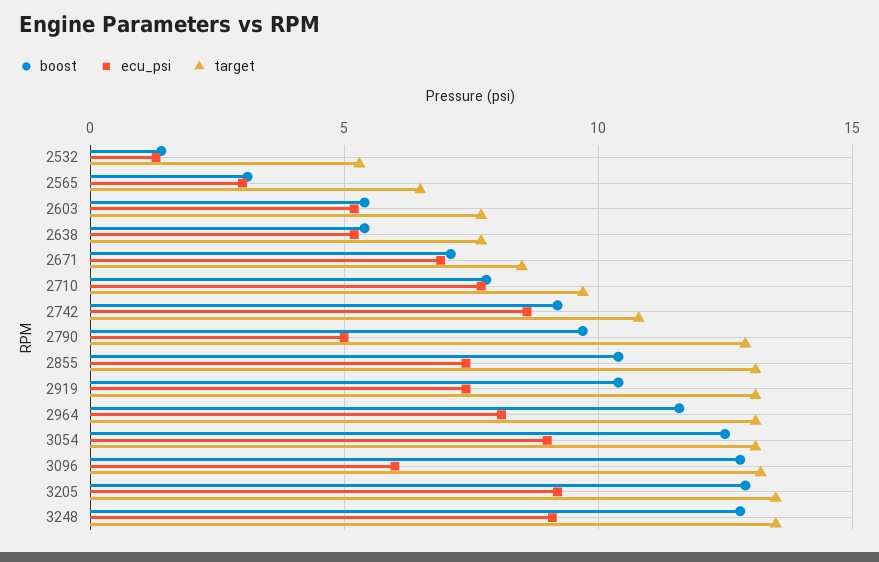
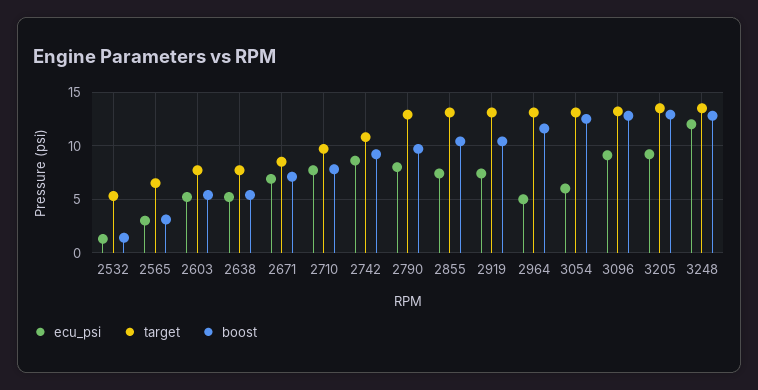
ecu_psi, 2790: 5 -> 8
ecu_psi, 2964: 8 -> 5
ecu_psi, 3054: 9 -> 6
ecu_psi, 3096: 6 -> 9
ecu_psi, 3248: 9 -> 12

